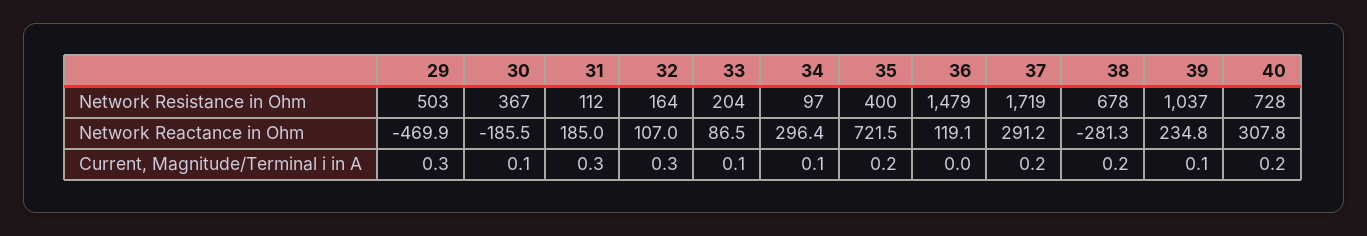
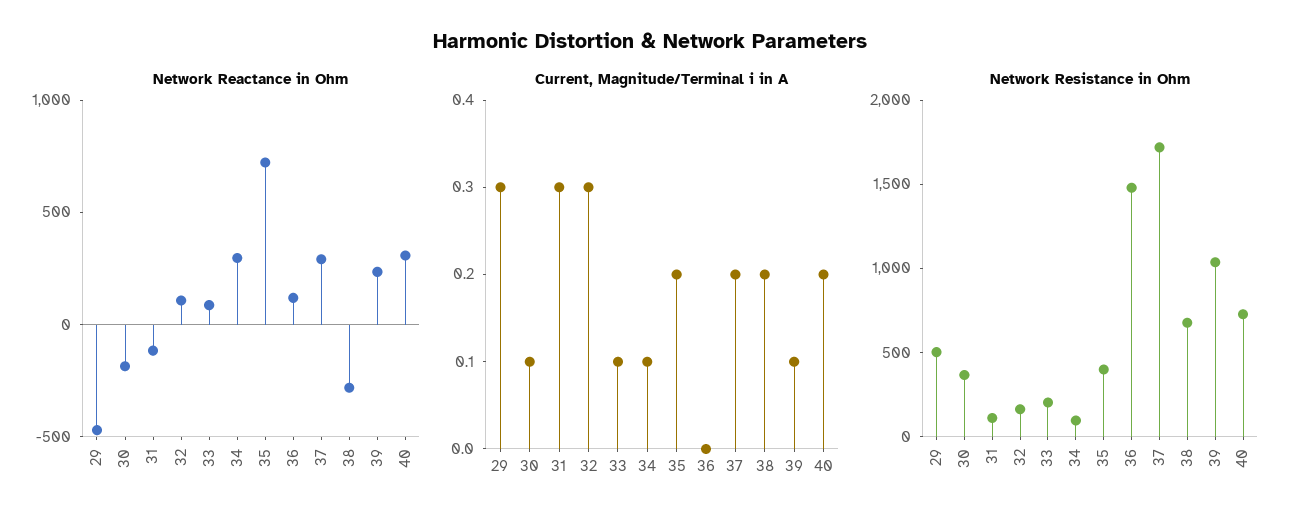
Network Reactance in Ohm, 31: 185 -> -100

